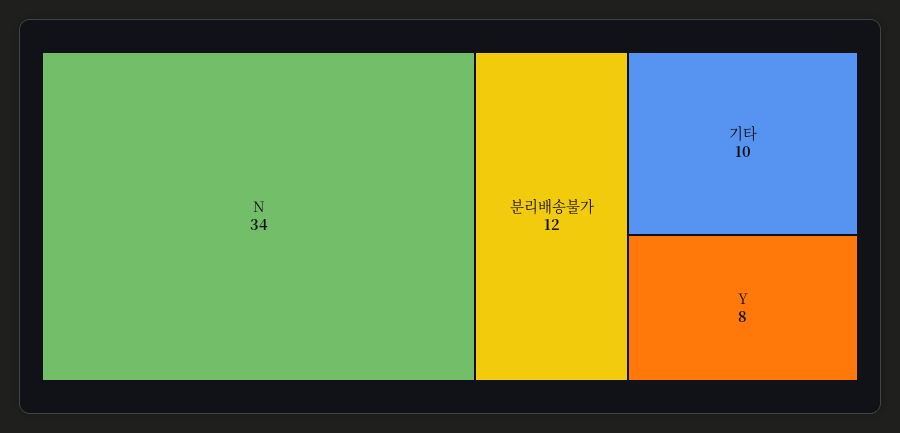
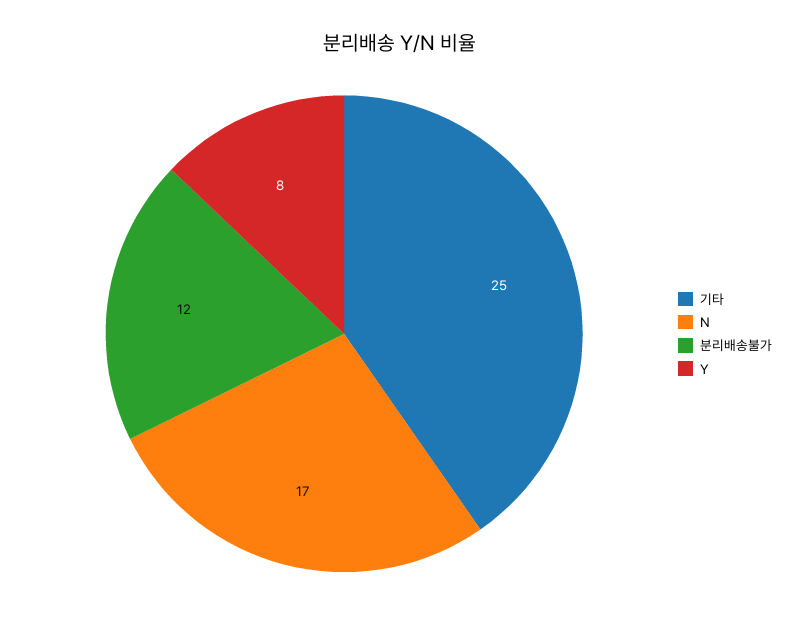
N: 34 -> 17
기타: 10 -> 25

